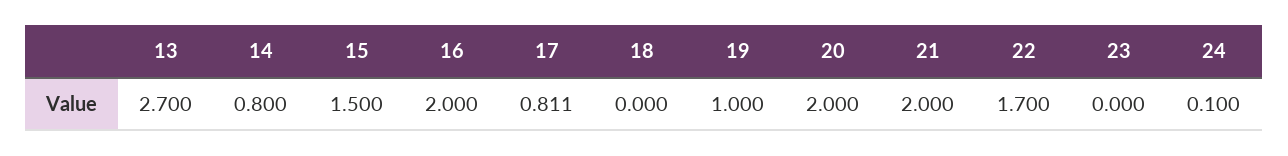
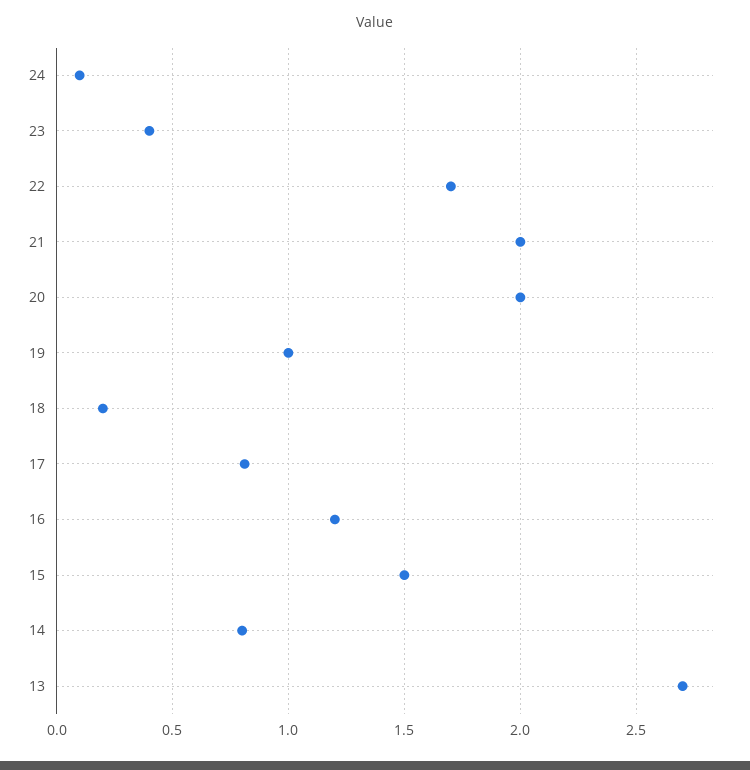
16: 2 -> 1.2
18: 0 -> 0.2
23: 0 -> 0.4

